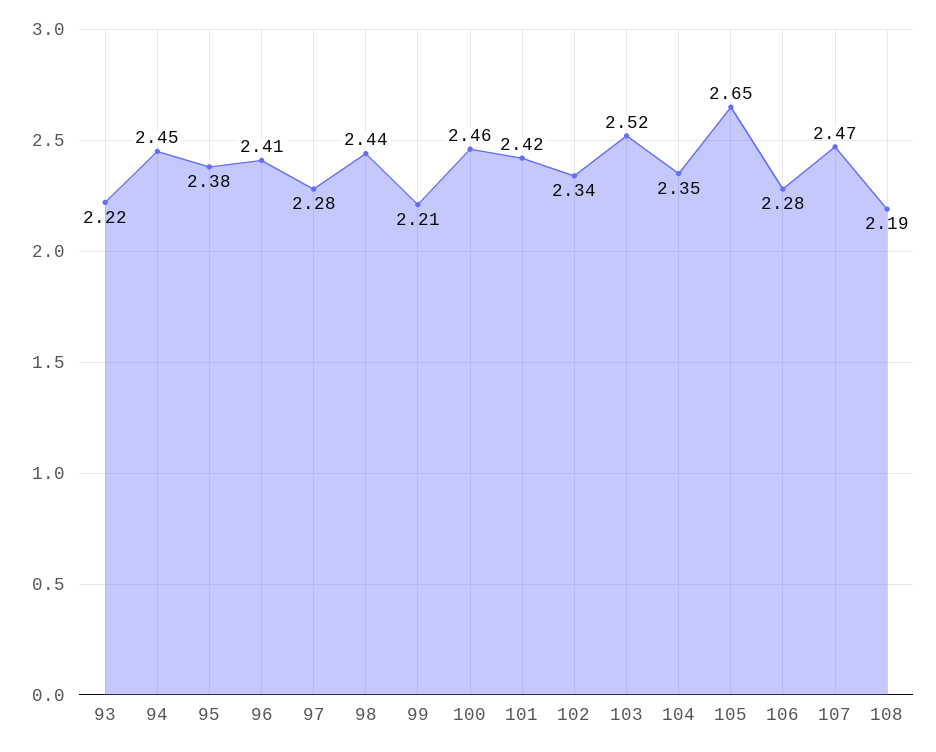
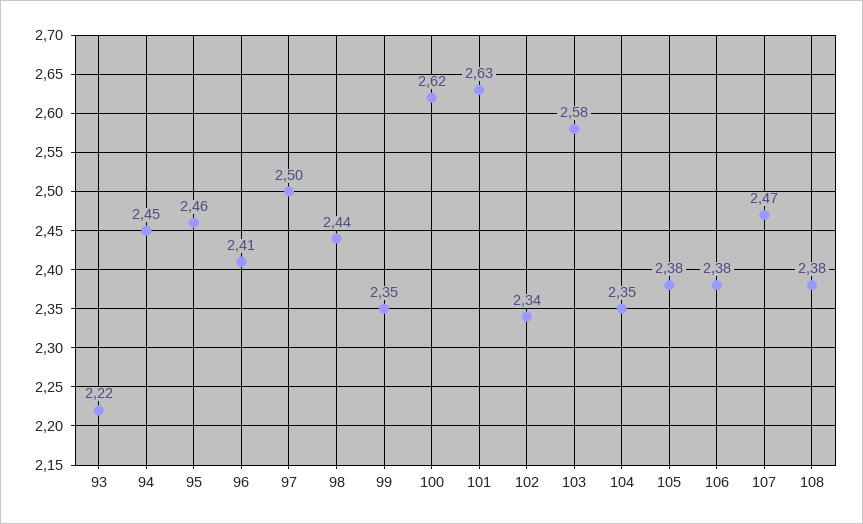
95: 2.38 -> 2.46
97: 2.28 -> 2.5
99: 2.21 -> 2.35
100: 2.46 -> 2.62
101: 2.42 -> 2.63
103: 2.52 -> 2.58
105: 2.65 -> 2.38
106: 2.28 -> 2.38
108: 2.19 -> 2.38

